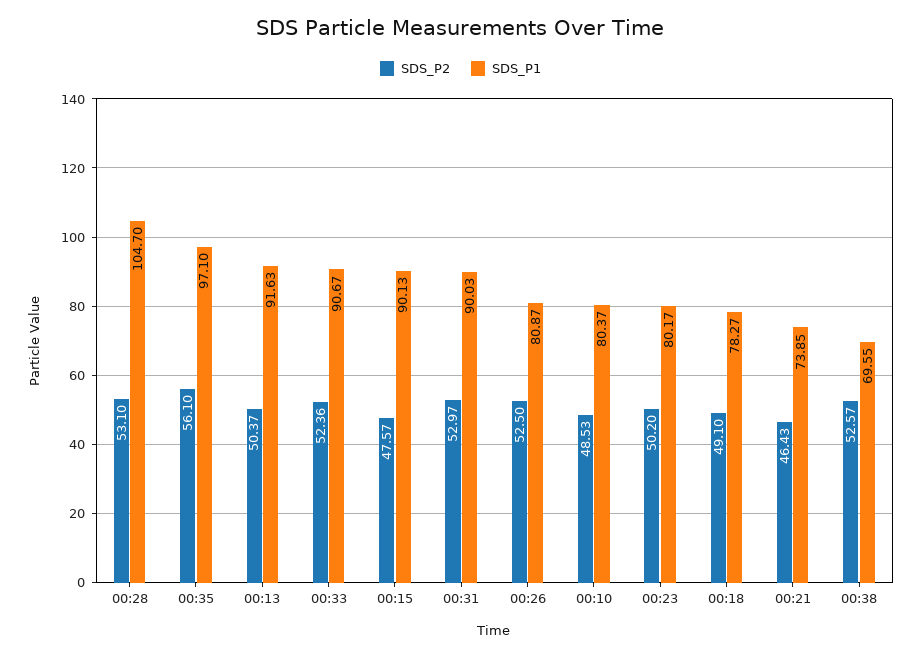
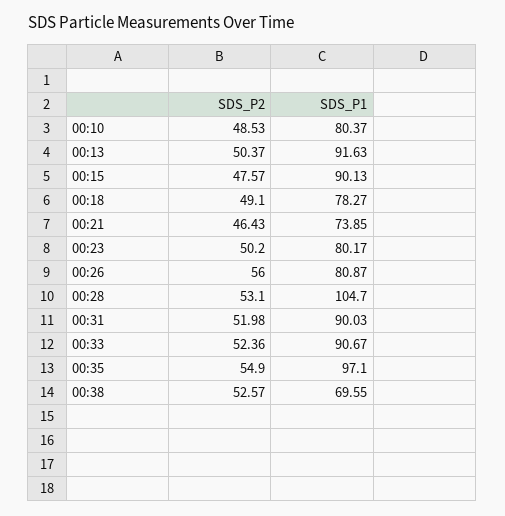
SDS_P2, 00:35: 56.1 -> 54.9
SDS_P2, 00:31: 52.97 -> 51.98
SDS_P2, 00:26: 52.5 -> 56

